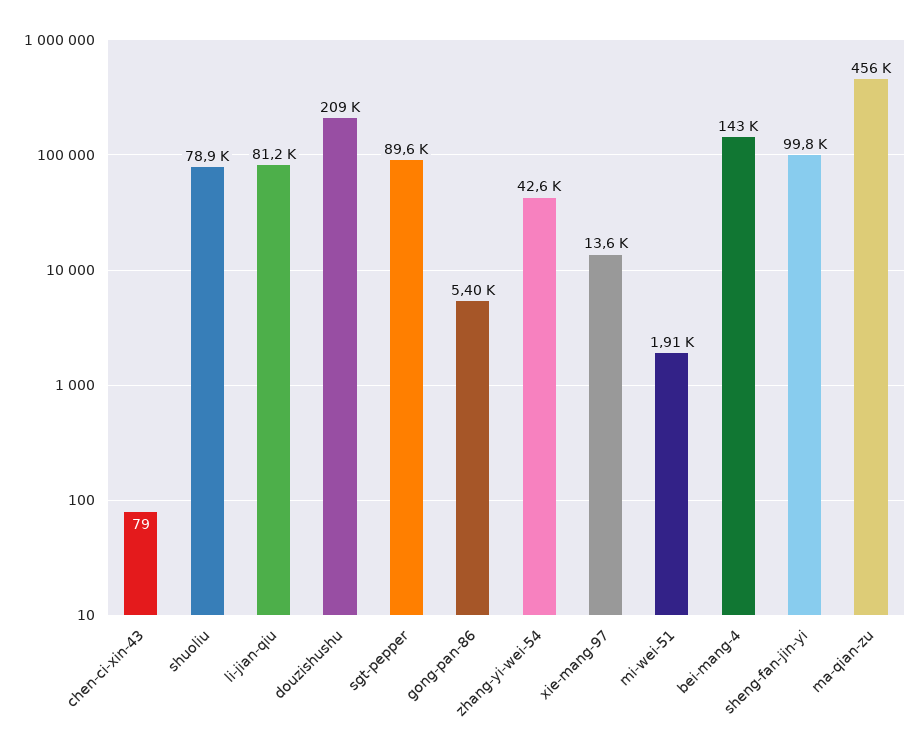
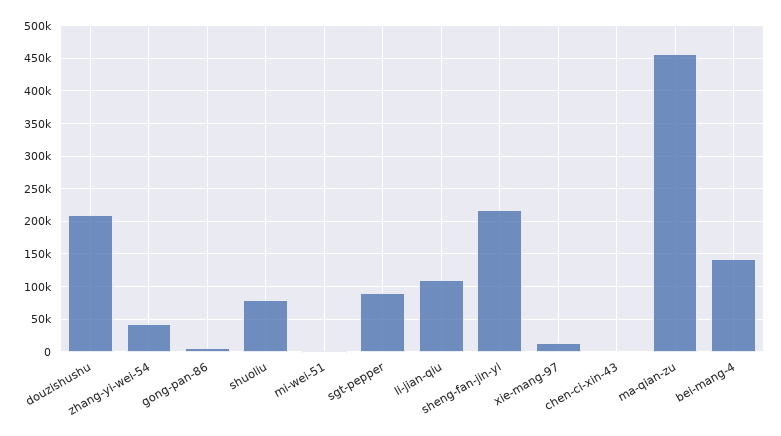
li-jian-qiu: 81200 -> 110000
sheng-fan-jin-yi: 99800 -> 220000

